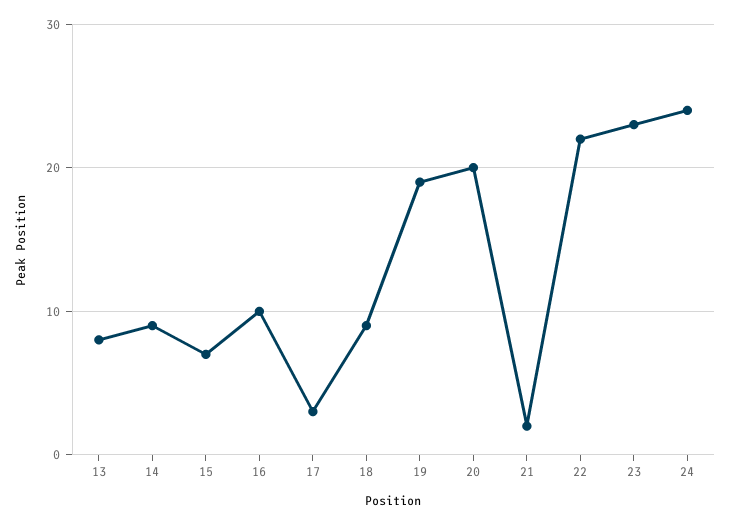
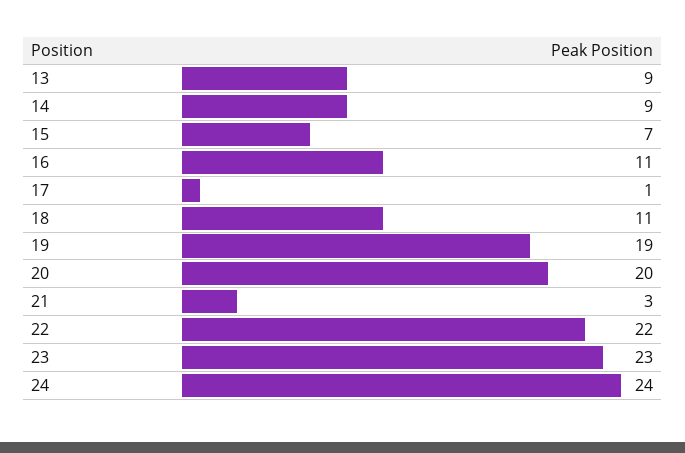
13: 8 -> 9
16: 10 -> 11
17: 3 -> 1
18: 9 -> 11
21: 2 -> 3

